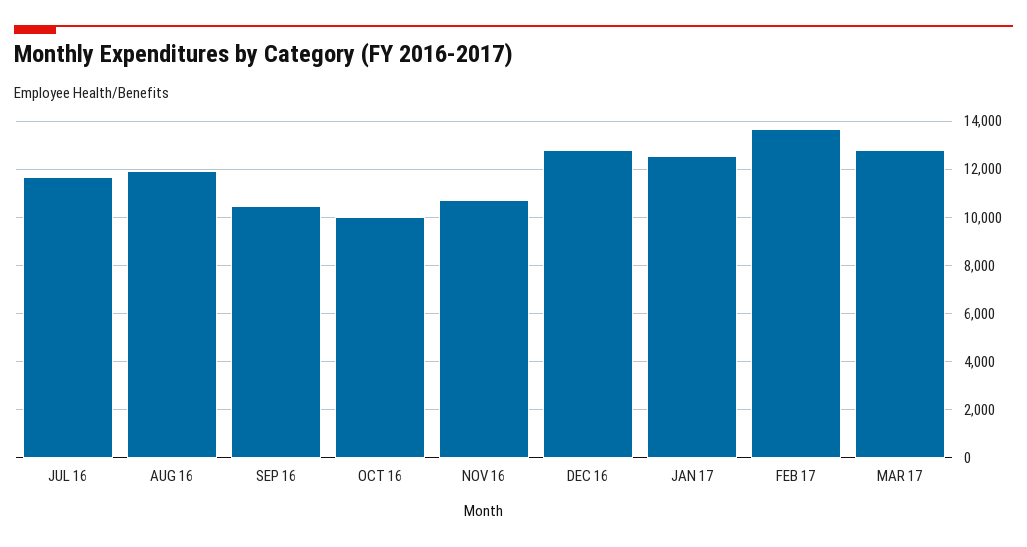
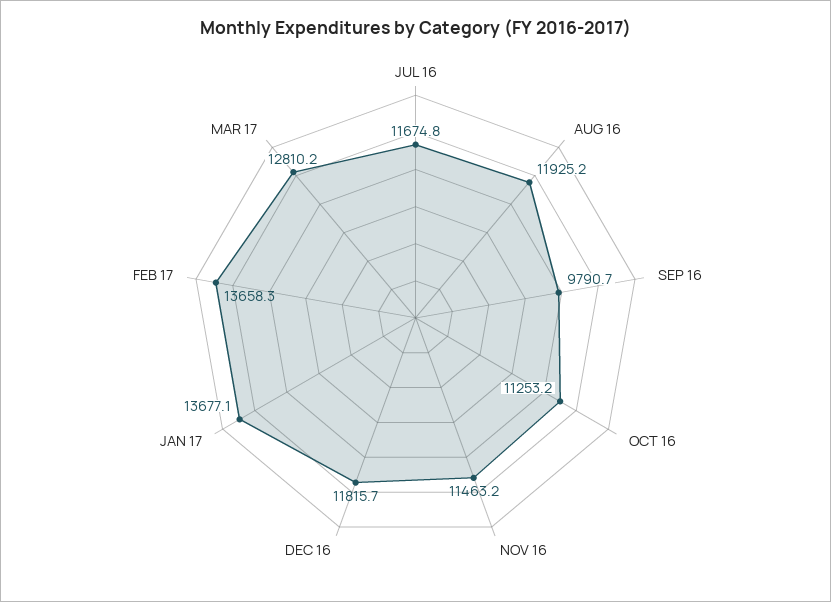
SEP 16: 10500 -> 9790.7
OCT 16: 10000 -> 11253.2
NOV 16: 10750 -> 11463.2
DEC 16: 12750 -> 11815.7
JAN 17: 12500 -> 13677.1

